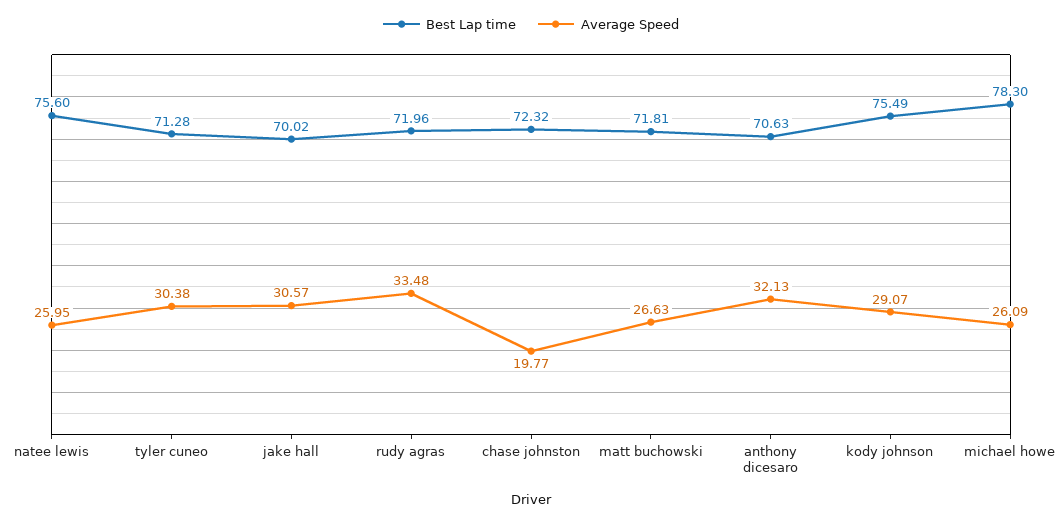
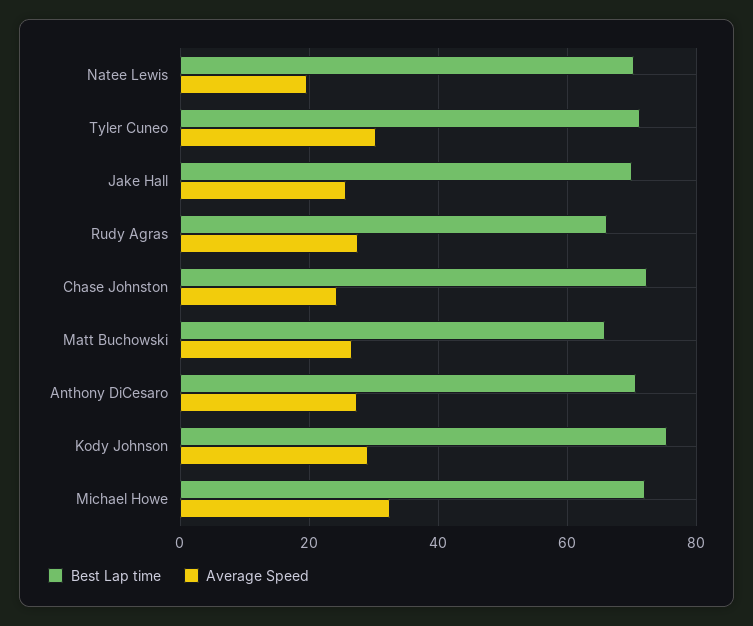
Best Lap time, natee lewis: 75.6 -> 70
Average Speed, natee lewis: 25.95 -> 20
Average Speed, jake hall: 30.57 -> 26
Best Lap time, rudy agras: 71.96 -> 66
Average Speed, rudy agras: 33.48 -> 28
Average Speed, chase johnston: 19.77 -> 24
Best Lap time, matt buchowski: 71.81 -> 66
Average Speed, anthony dicesaro: 32.13 -> 28
Best Lap time, michael howe: 78.3 -> 72
Average Speed, michael howe: 26.09 -> 32

